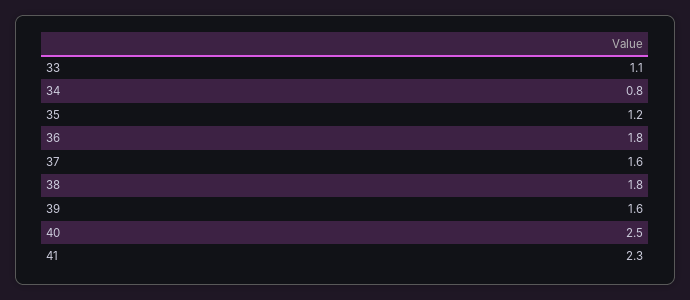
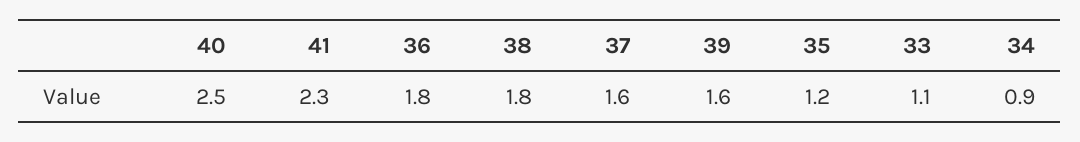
34: 0.8 -> 0.9

